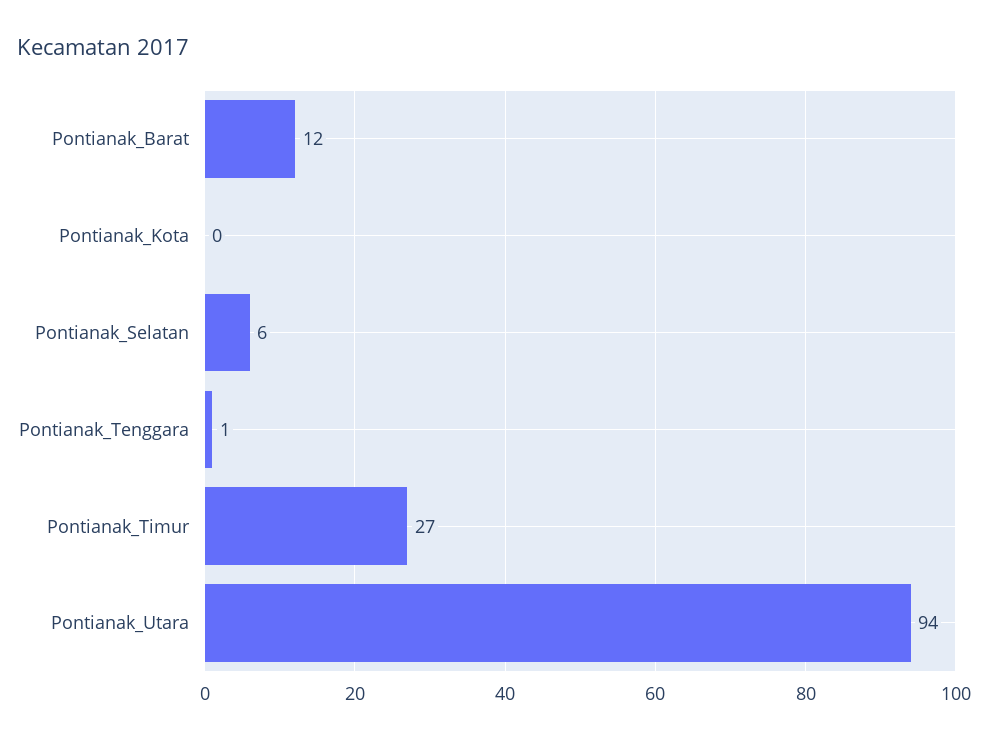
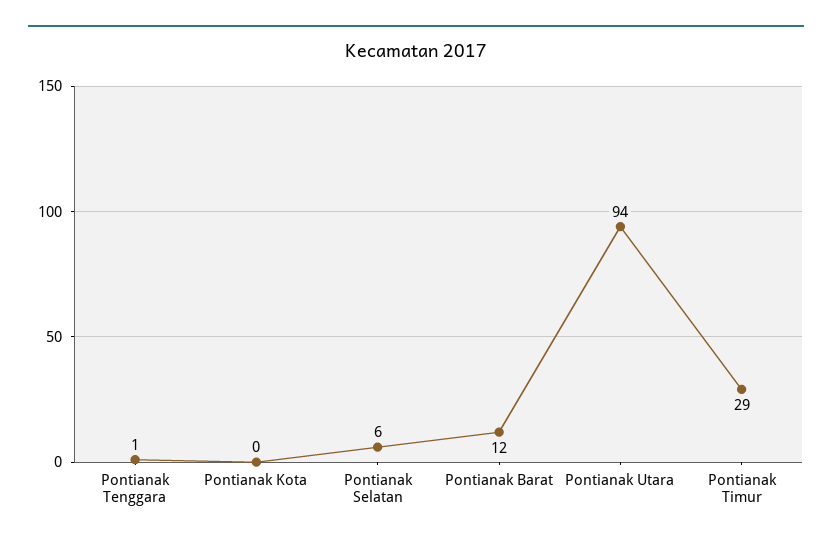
Pontianak_Timur: 27 -> 29

